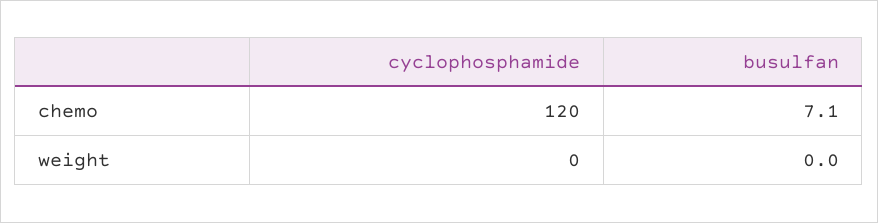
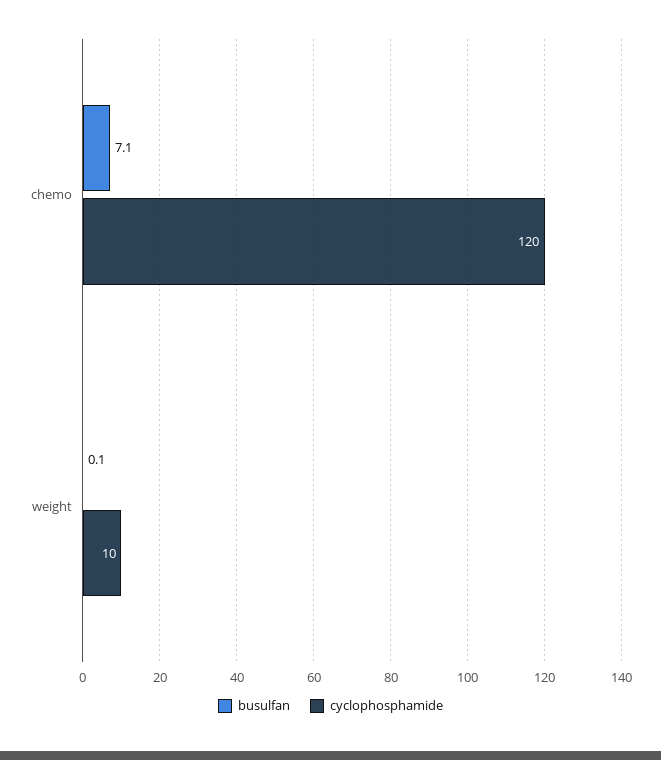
cyclophosphamide, weight: 0 -> 10
busulfan, weight: 0 -> 0.1

